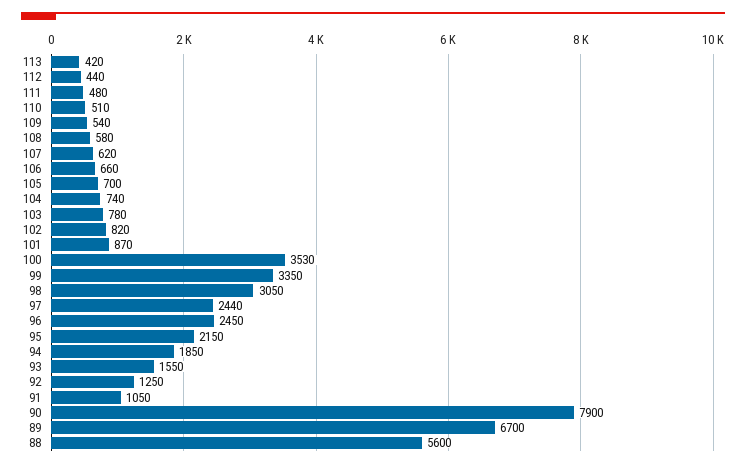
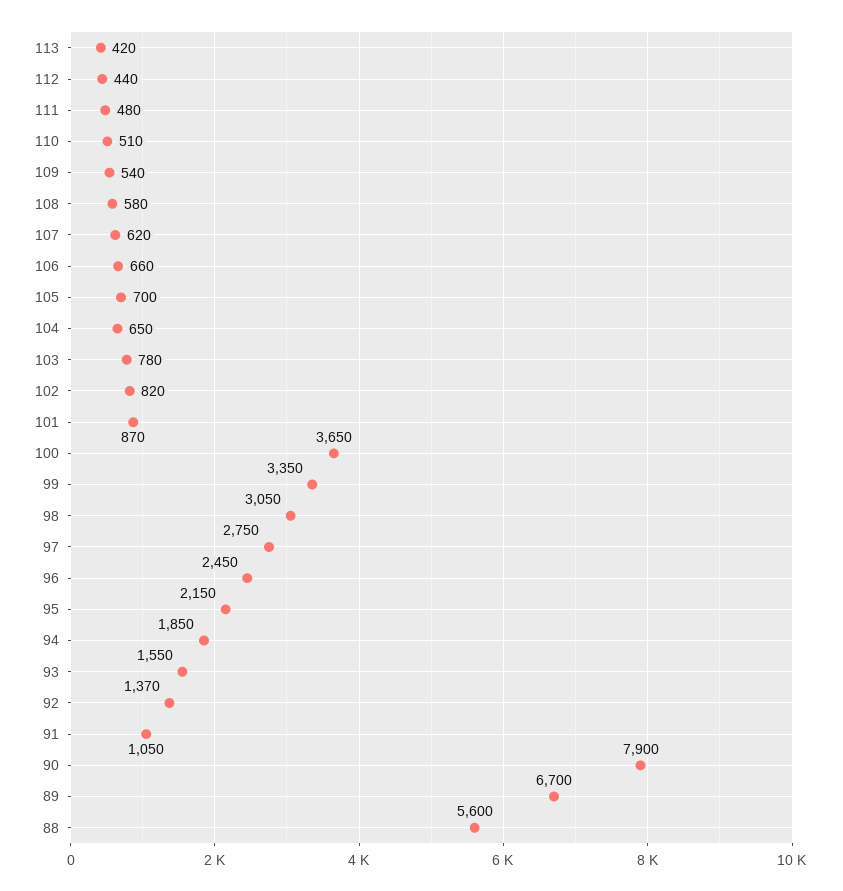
104: 740 -> 650
100: 3530 -> 3650
97: 2440 -> 2750
92: 1250 -> 1370

